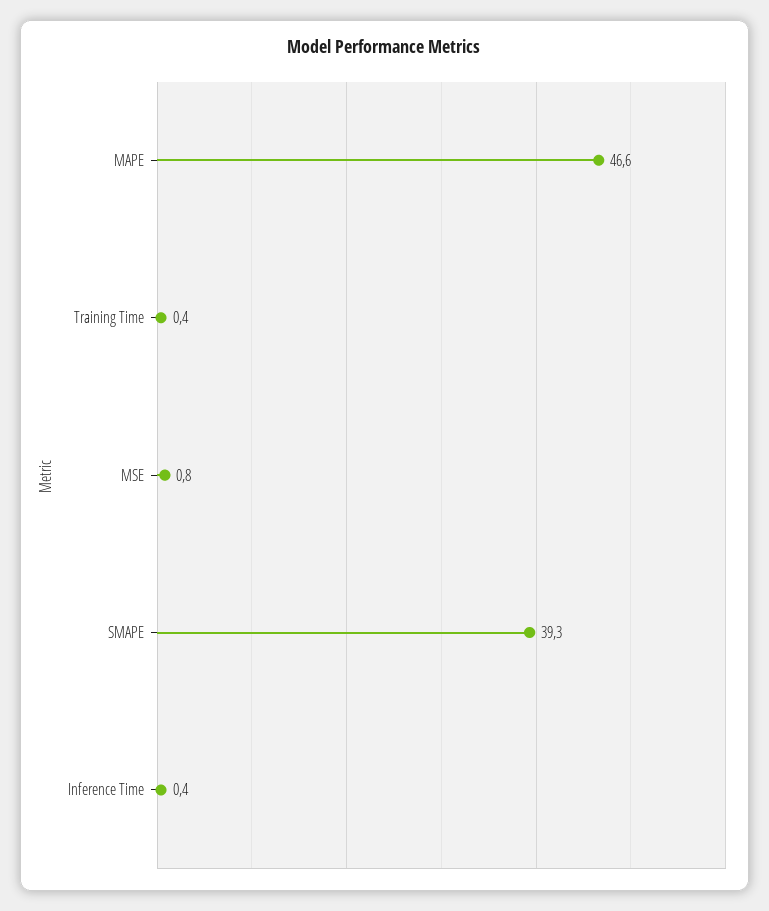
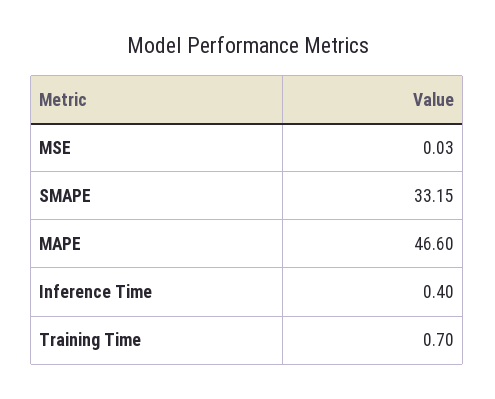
Training Time: 0.4 -> 0.7
MSE: 0.8 -> 0.03
SMAPE: 39.3 -> 33.15

